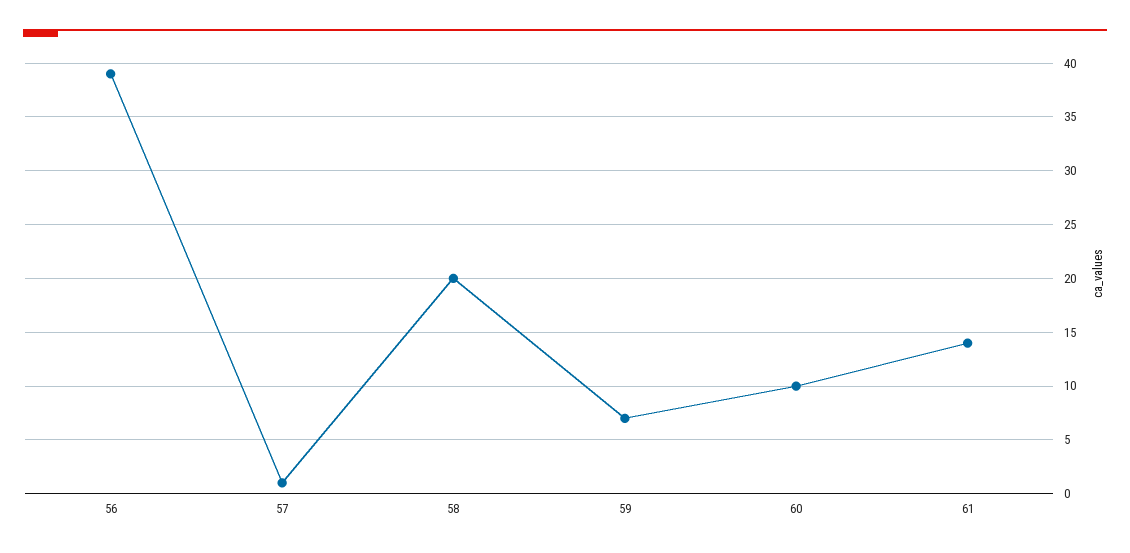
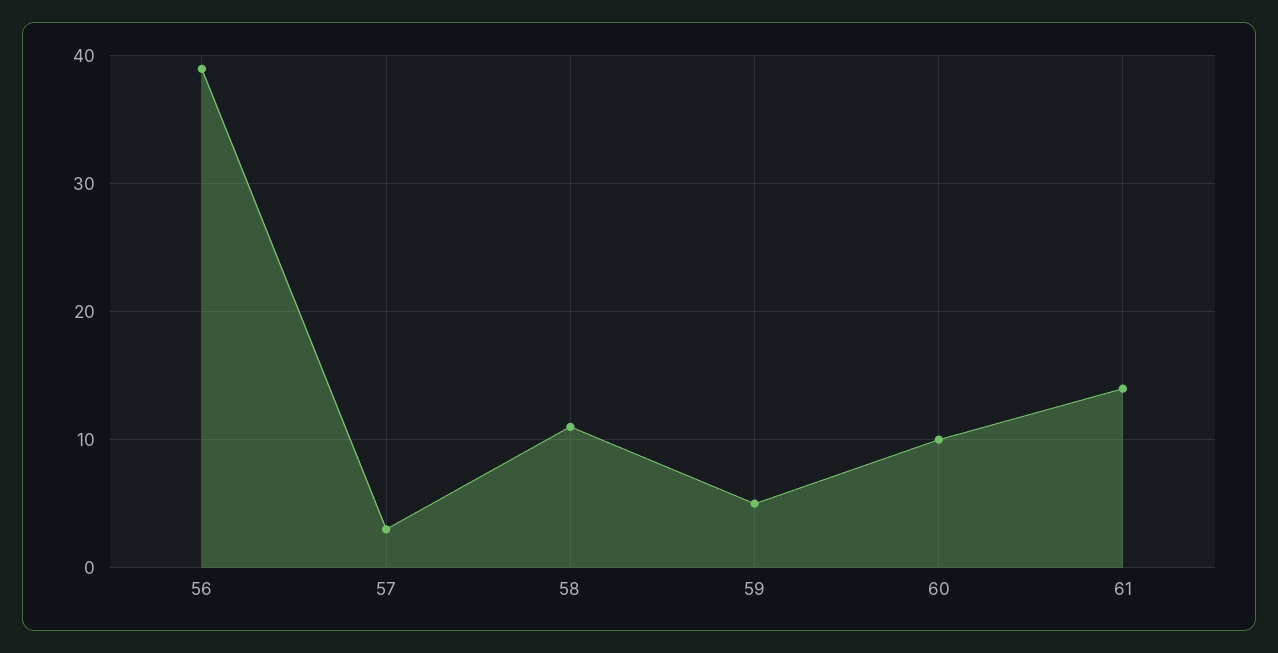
57: 1 -> 3
58: 20 -> 11
59: 7 -> 5

